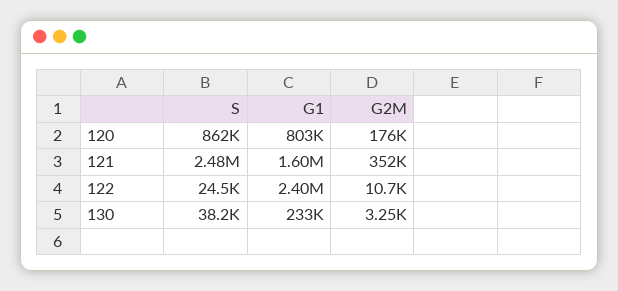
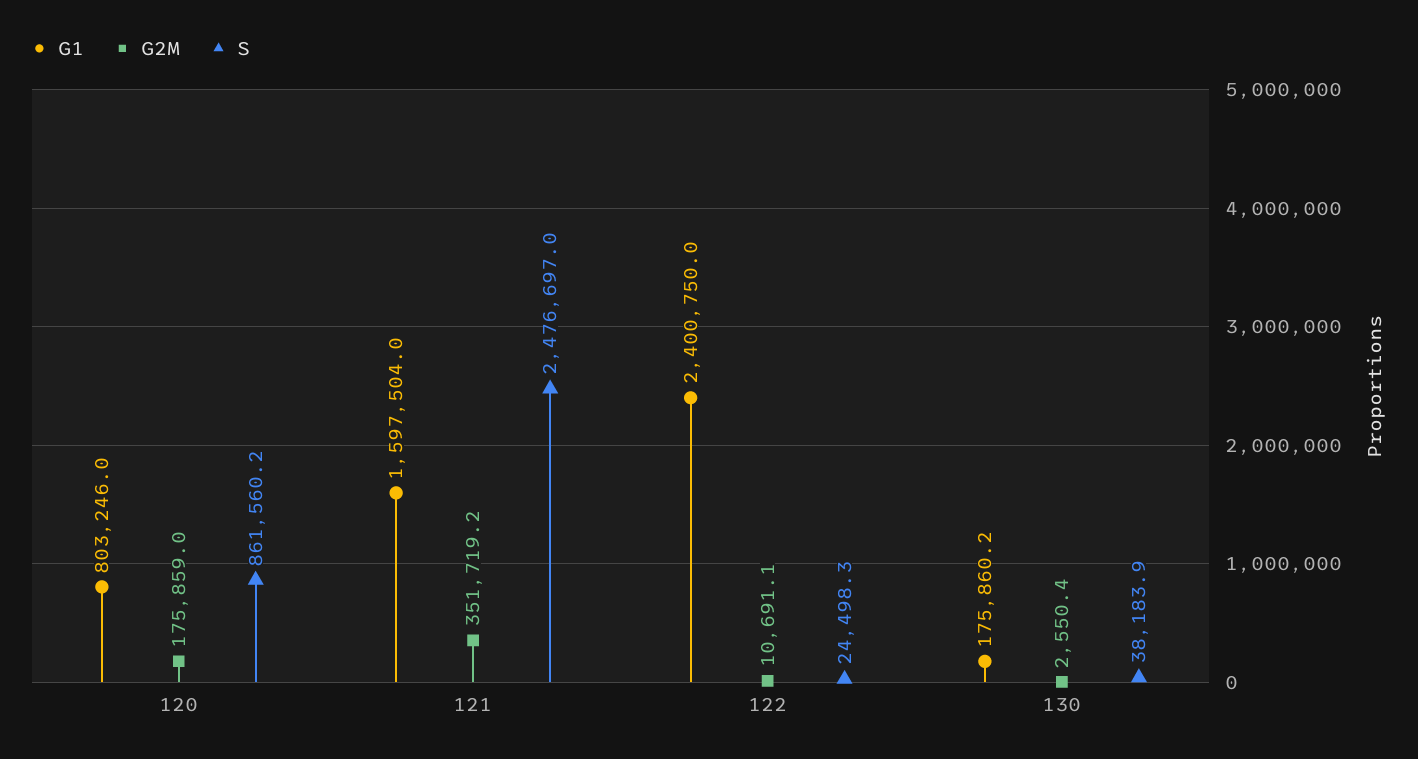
G1, 130: 233000 -> 175860.2
G2M, 130: 3250 -> 2550.4

